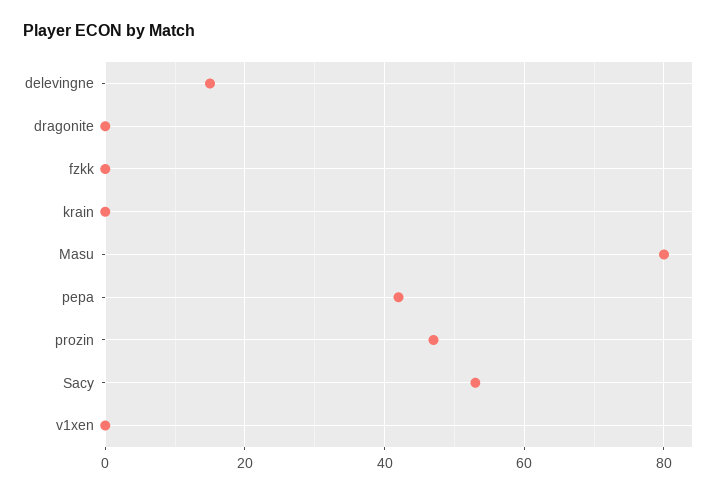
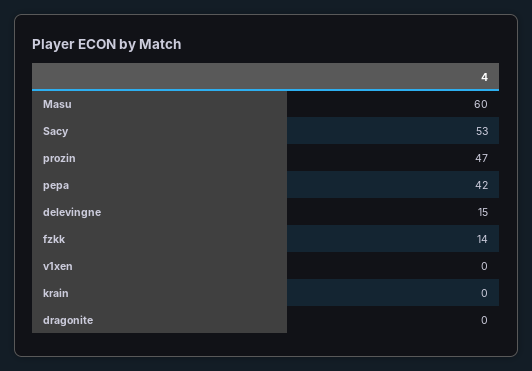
fzkk: 0 -> 14
Masu: 80 -> 60

